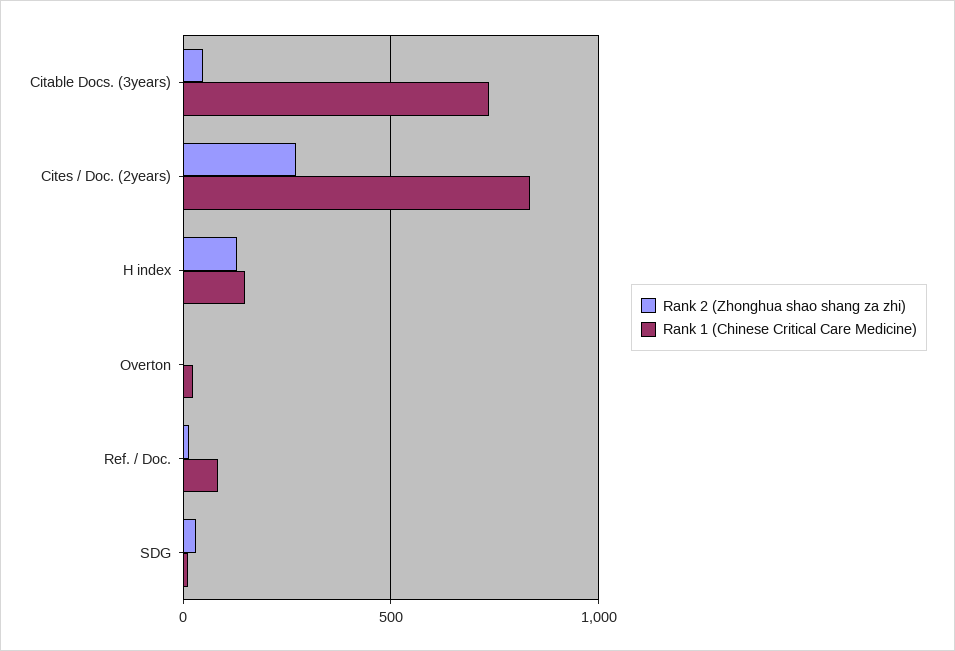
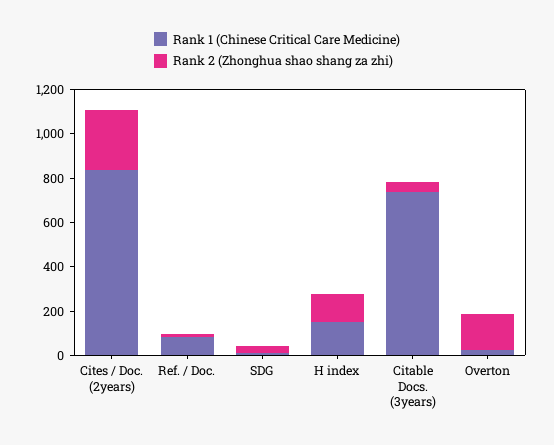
Rank 2 (Zhonghua shao shang za zhi), Overton: 0 -> 150

